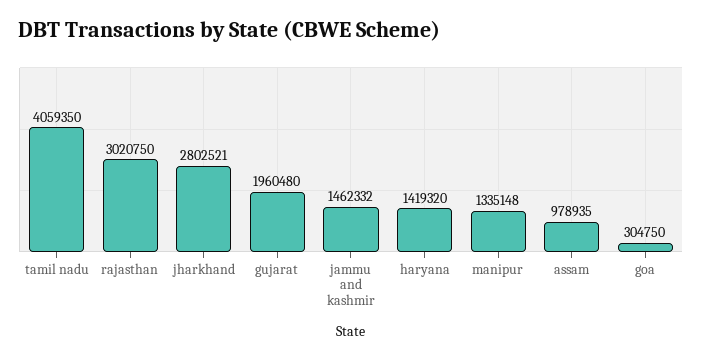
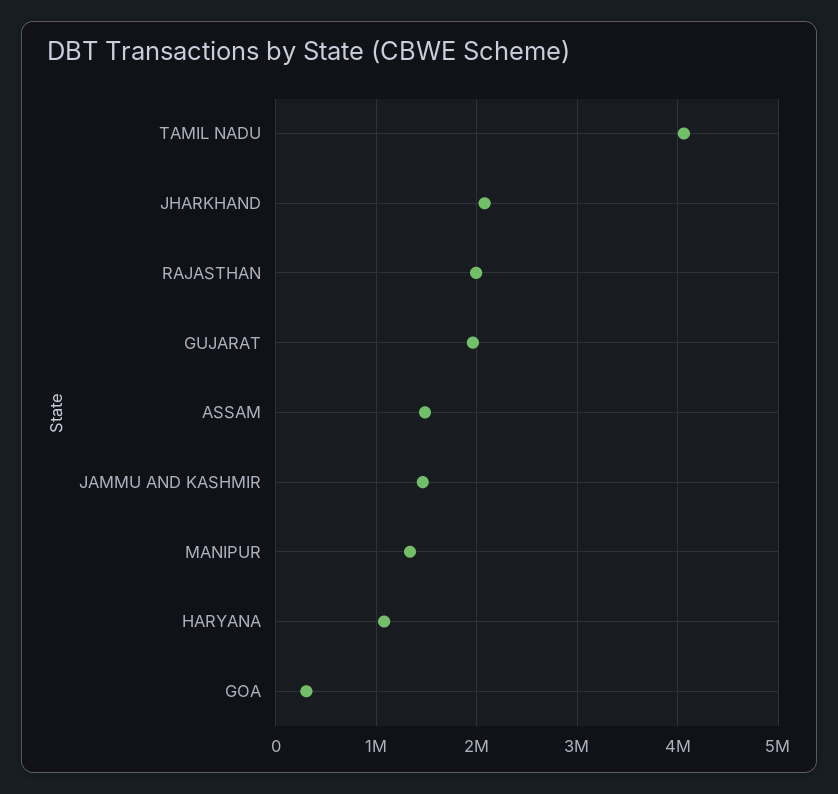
rajasthan: 3020750 -> 2000000
jharkhand: 2802521 -> 2100000
haryana: 1419320 -> 1100000
assam: 978935 -> 1500000

